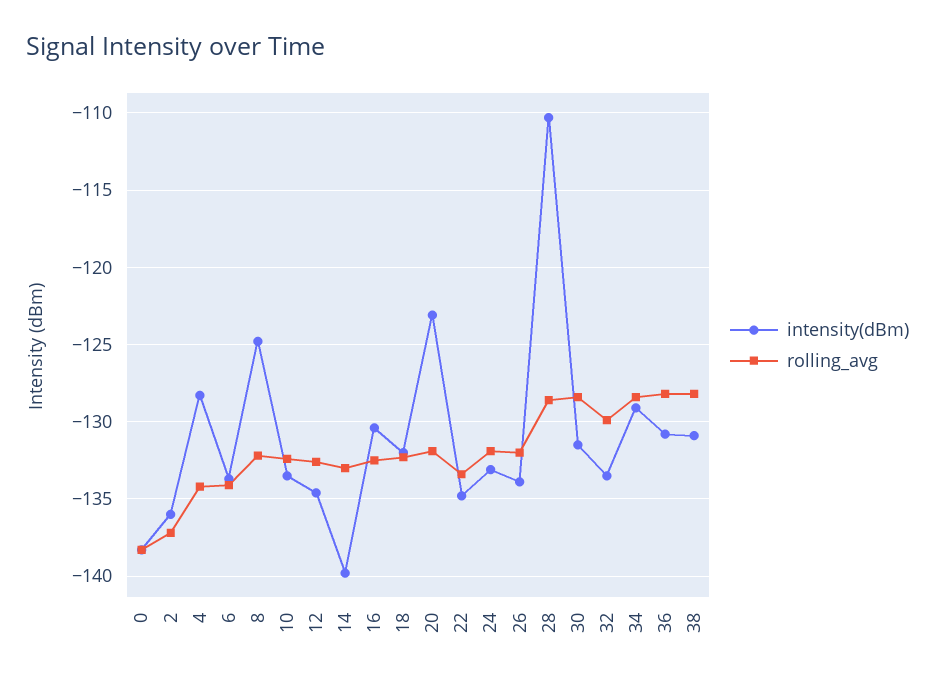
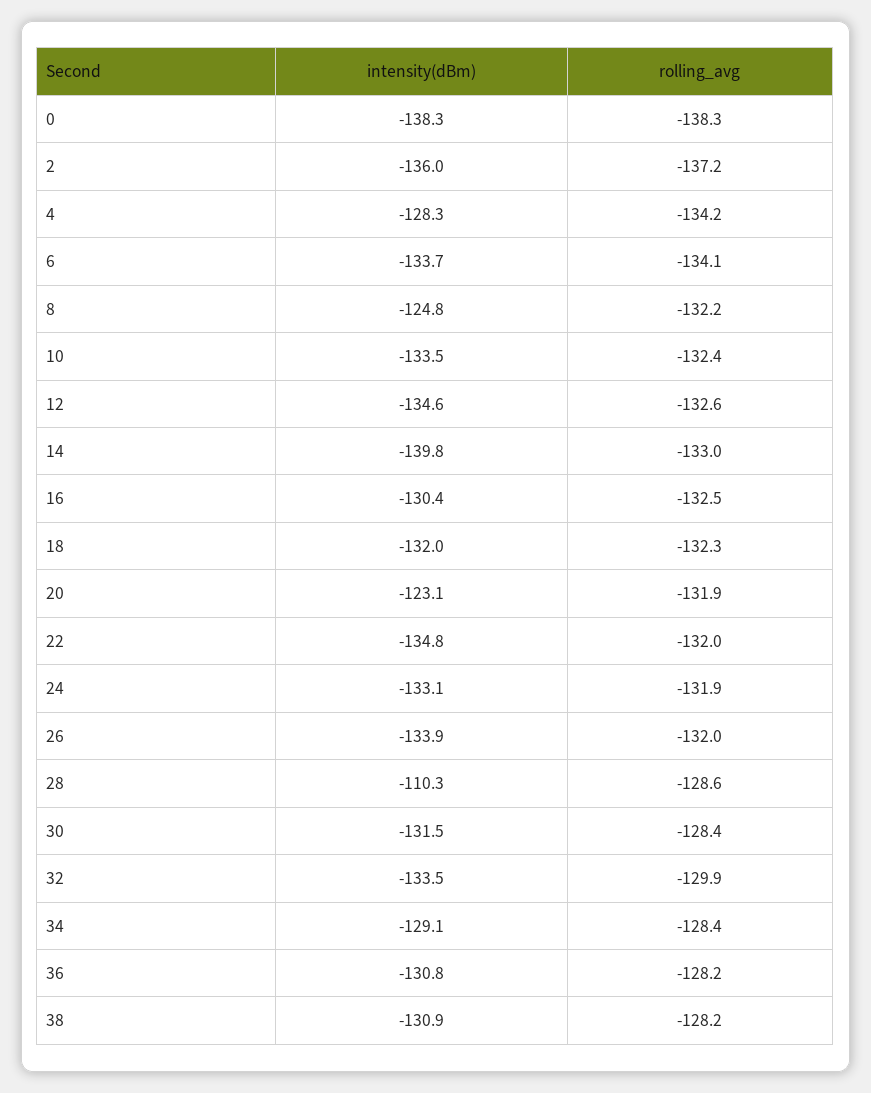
rolling_avg, 22: -133.5 -> -132

